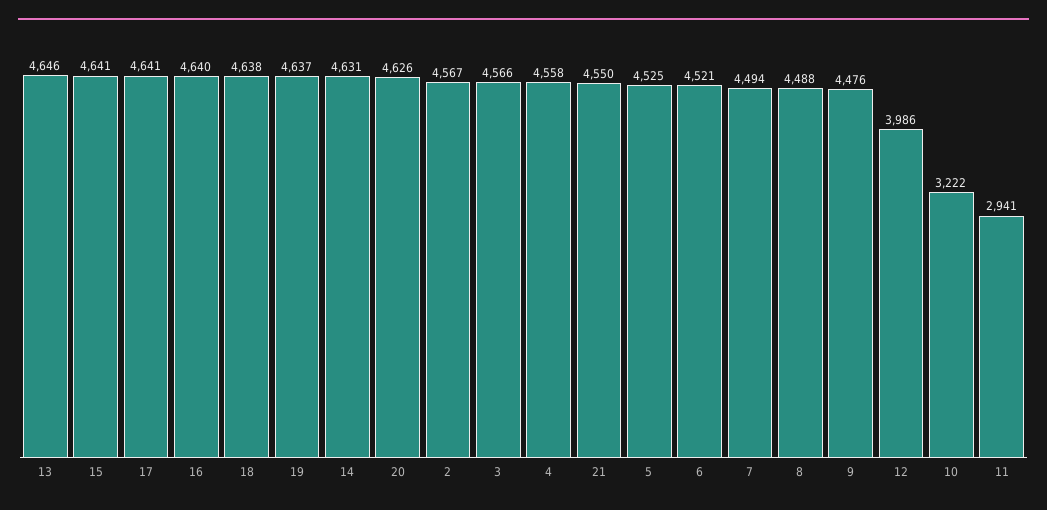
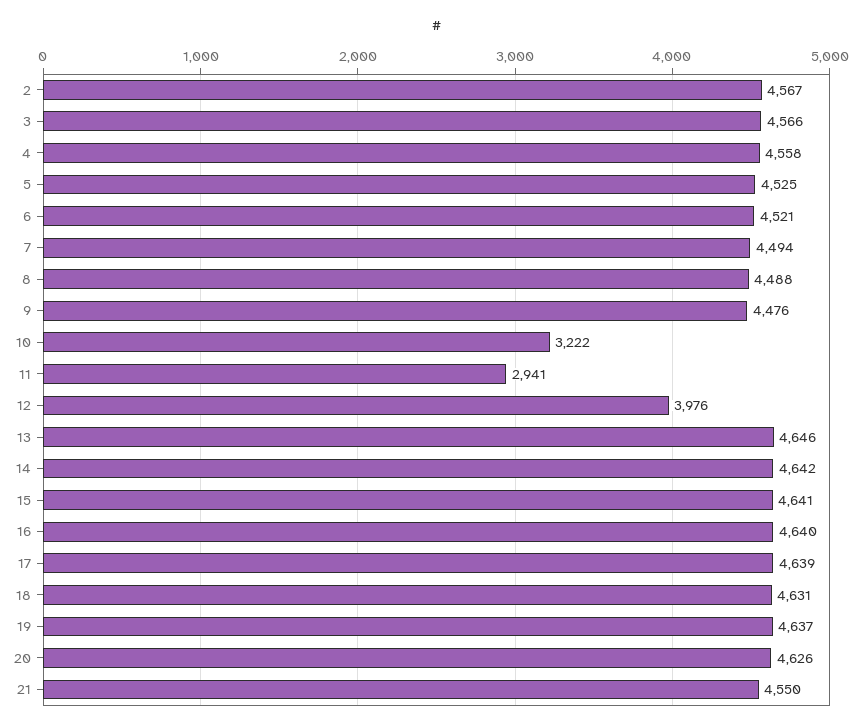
17: 4641 -> 4639
18: 4638 -> 4631
14: 4631 -> 4642
12: 3986 -> 3976

